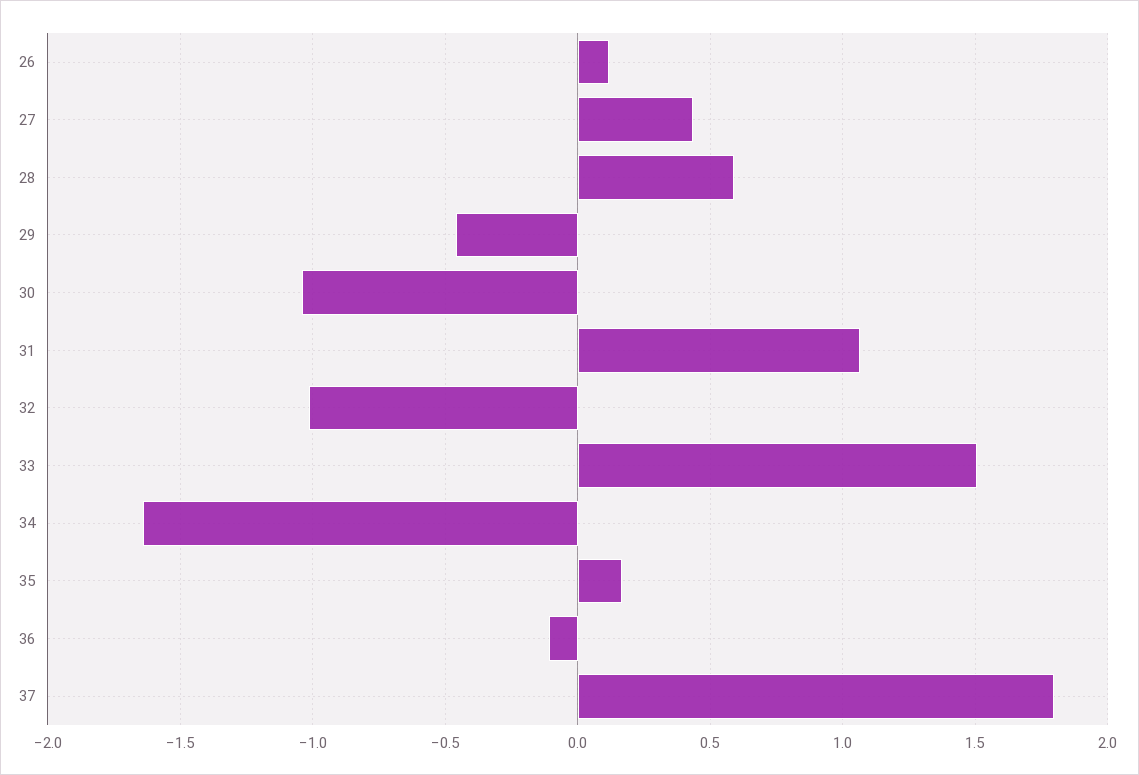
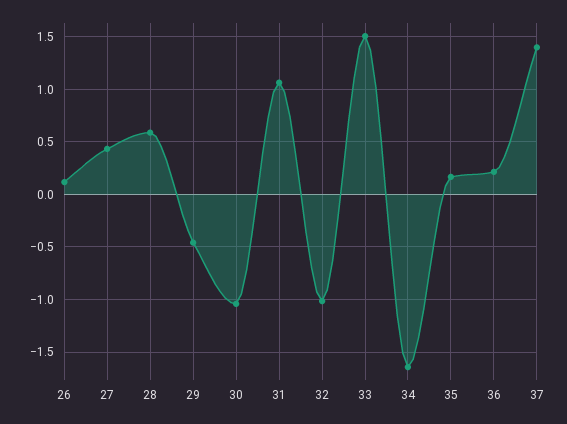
36: -0.1 -> 0.2
37: 1.8 -> 1.4

